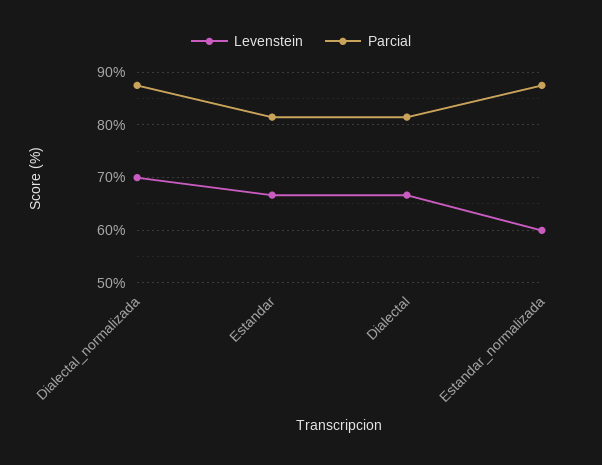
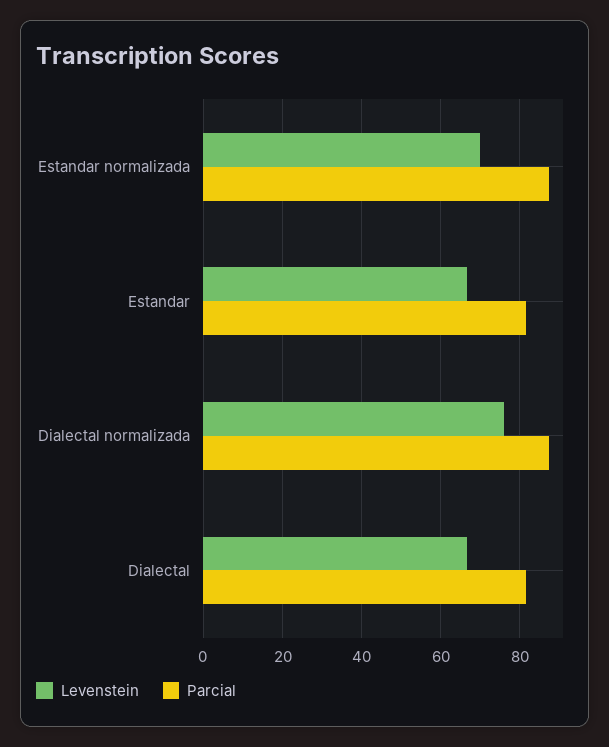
Levenstein, Dialectal_normalizada: 70 -> 76
Levenstein, Estandar_normalizada: 60 -> 70

